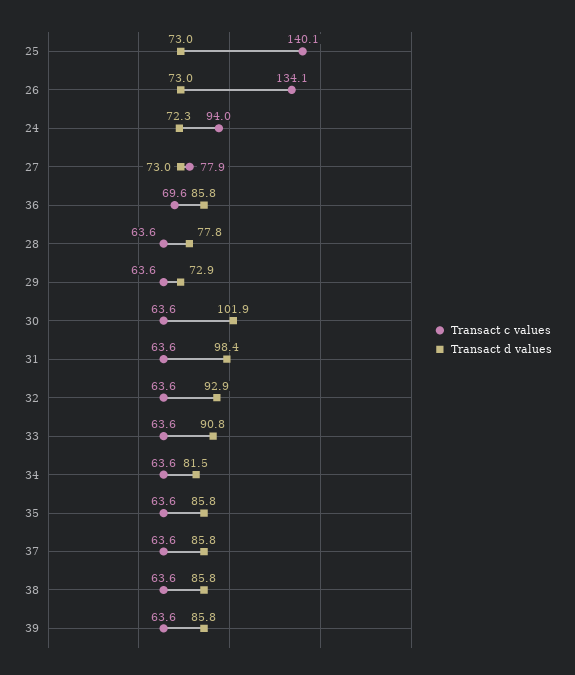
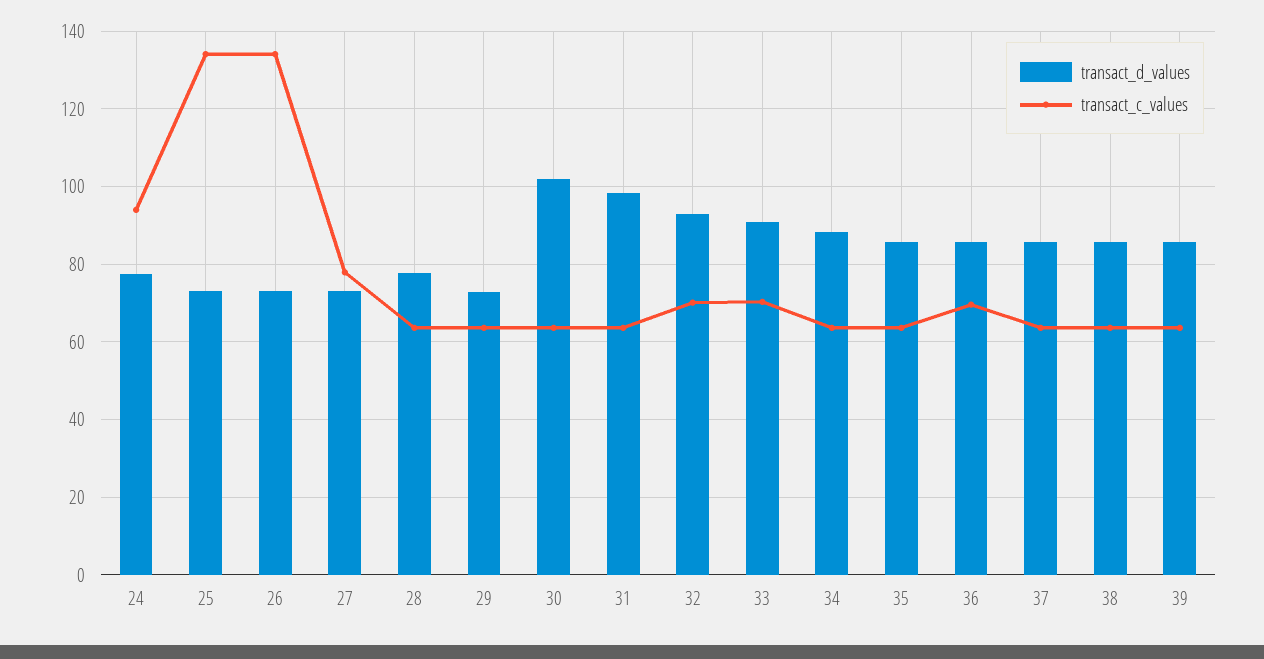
Transact c values, 25: 140.1 -> 134
Transact d values, 24: 72.3 -> 78
Transact c values, 32: 63.6 -> 70
Transact c values, 33: 63.6 -> 70
Transact d values, 34: 81.5 -> 88

